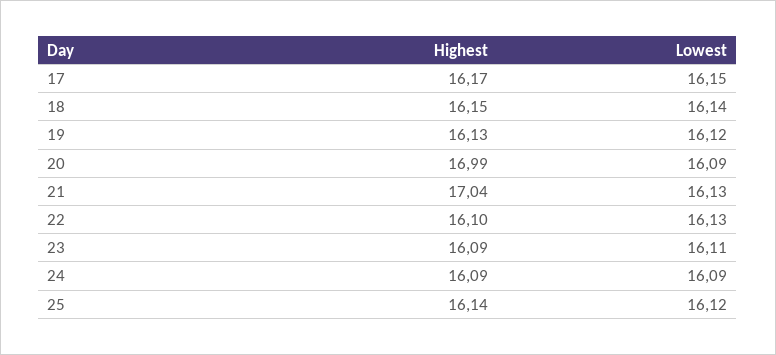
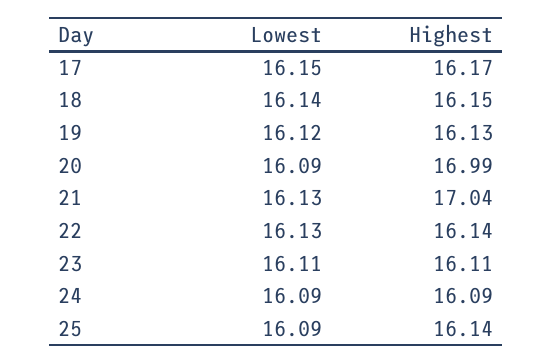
Highest, 22: 16.1 -> 16.14
Highest, 23: 16.09 -> 16.11
Lowest, 25: 16.12 -> 16.09

